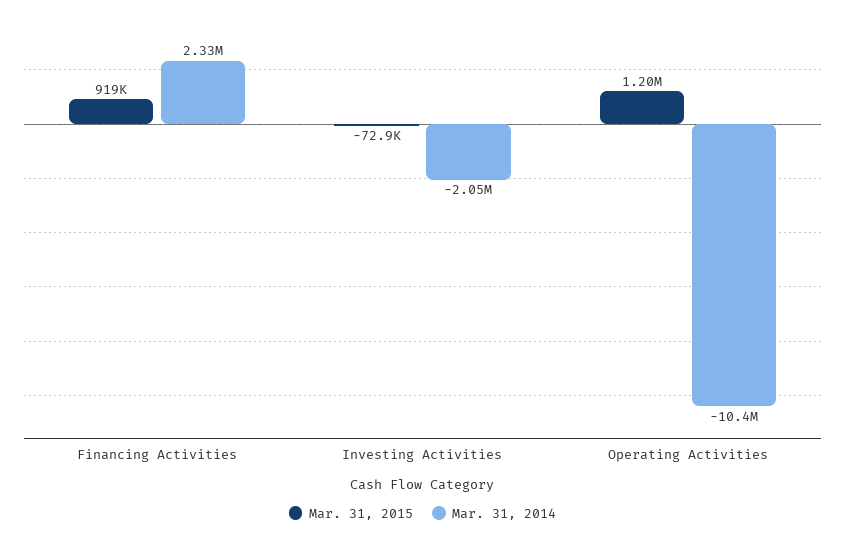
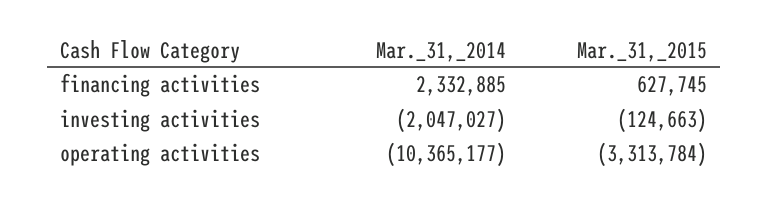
Mar. 31, 2015, Financing Activities: 919000 -> 627745
Mar. 31, 2015, Investing Activities: -72900 -> -124663
Mar. 31, 2015, Operating Activities: 1200000 -> -3313784

